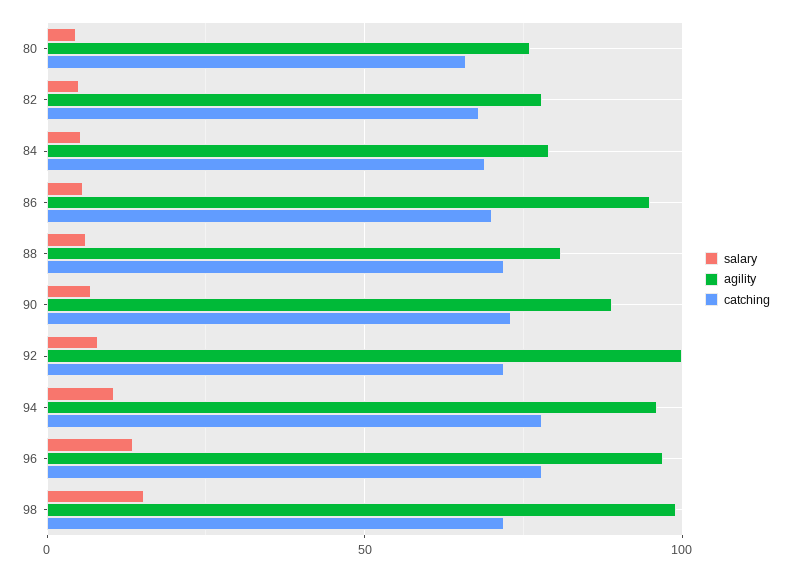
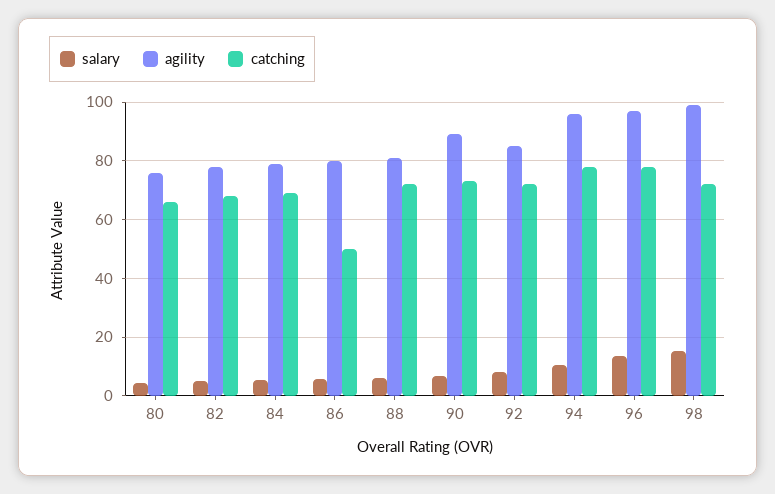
agility, 86: 95 -> 80
catching, 86: 70 -> 50
agility, 92: 100 -> 85

